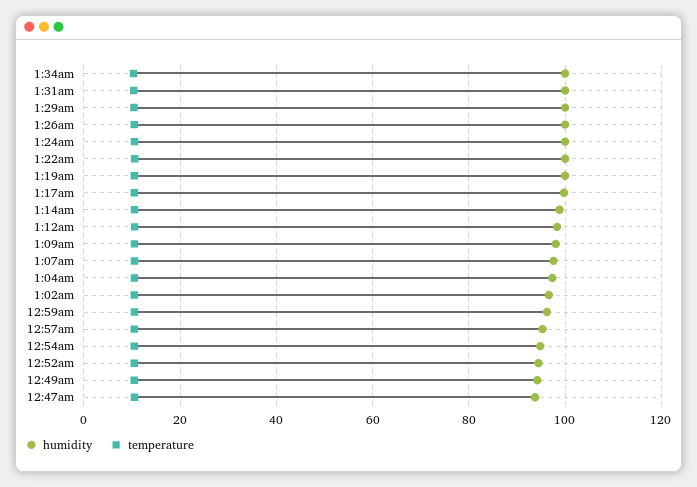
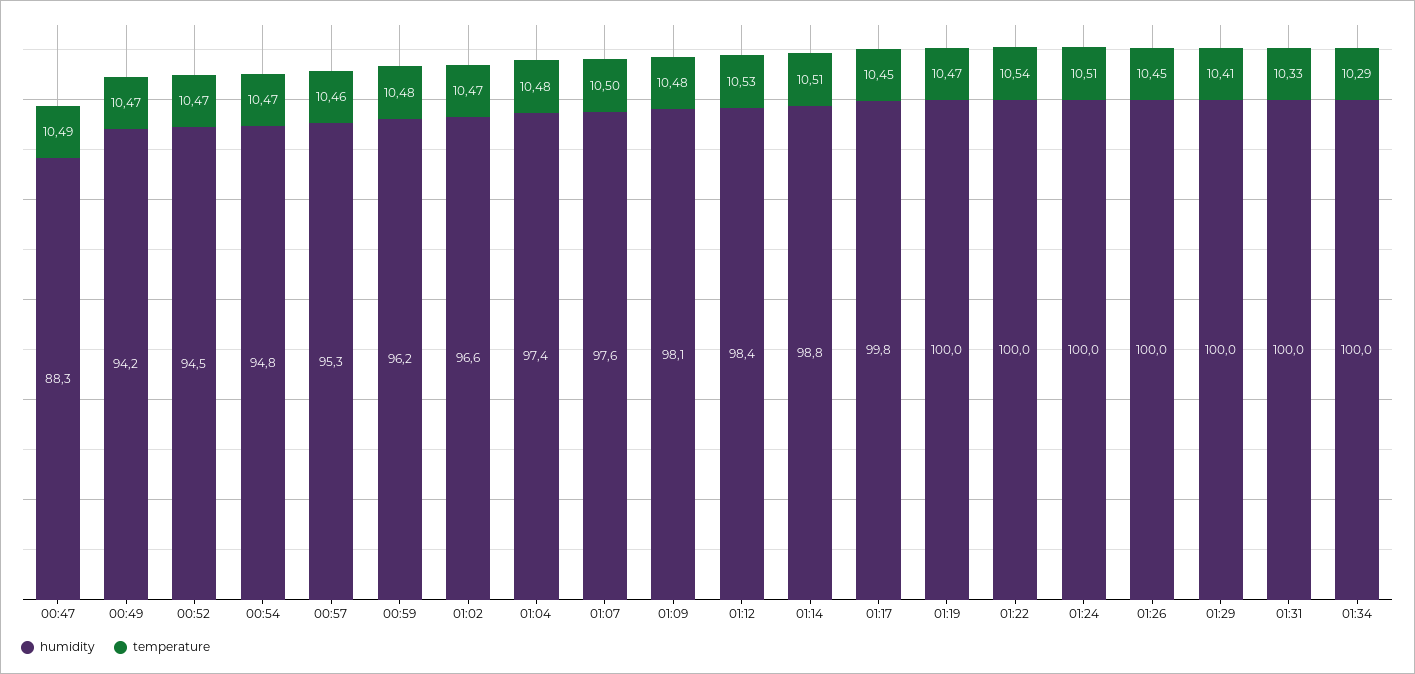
humidity, 12:47am: 94 -> 88.3

